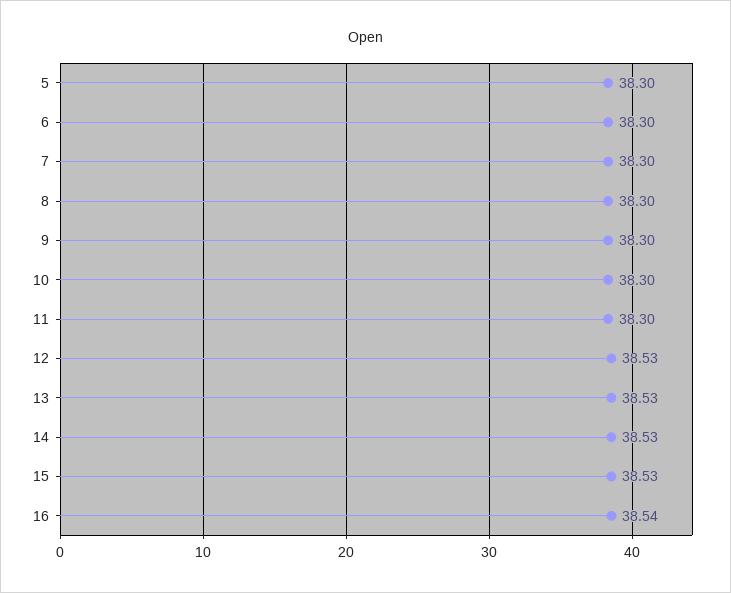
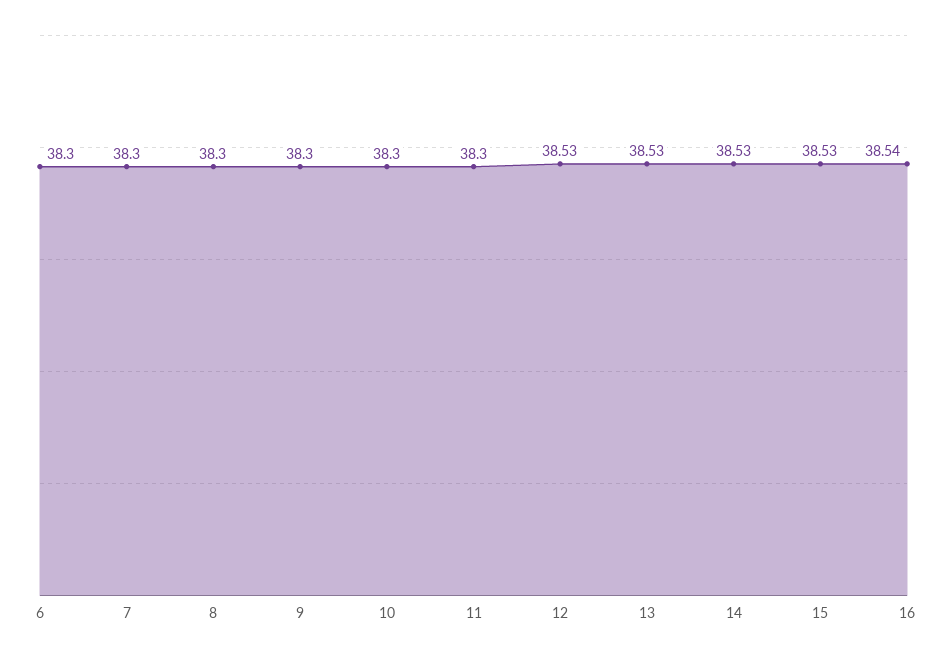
5: 38.3 -> none

